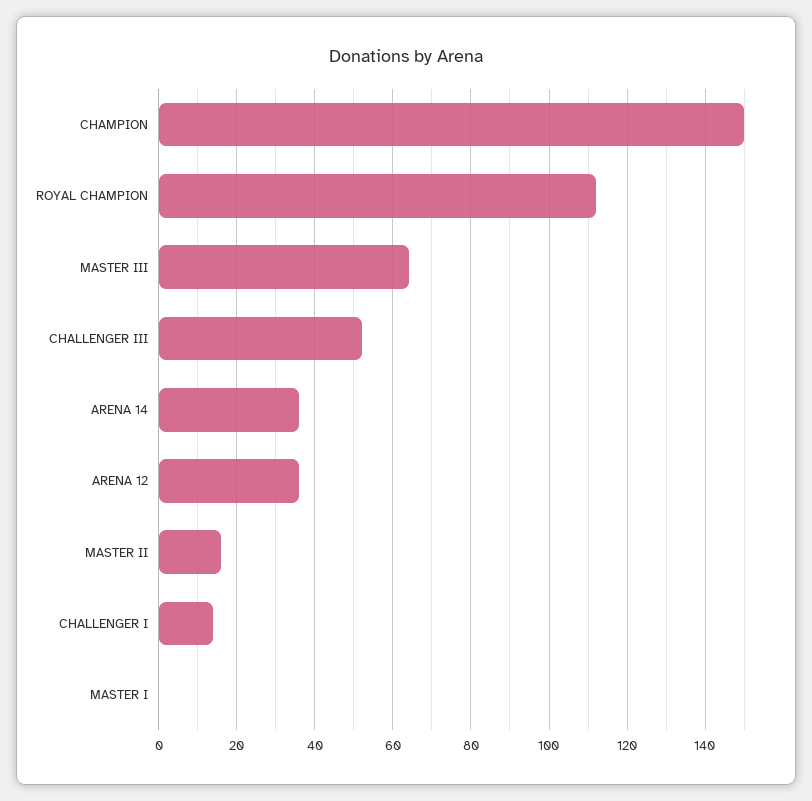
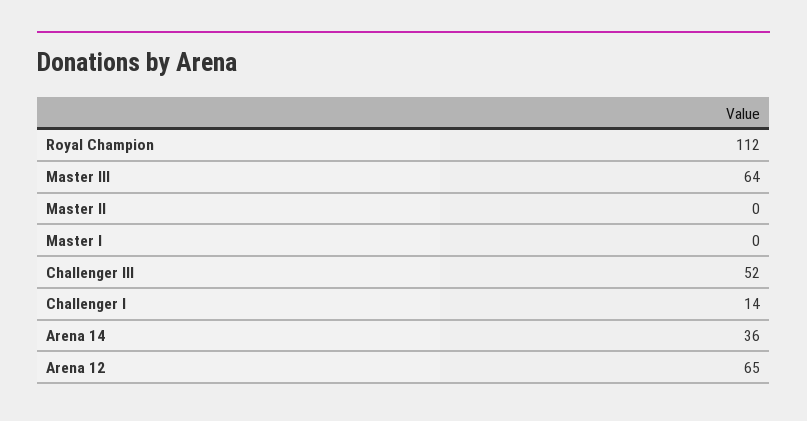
CHAMPION: 150 -> none
ARENA 12: 35 -> 65
MASTER II: 15 -> 0

